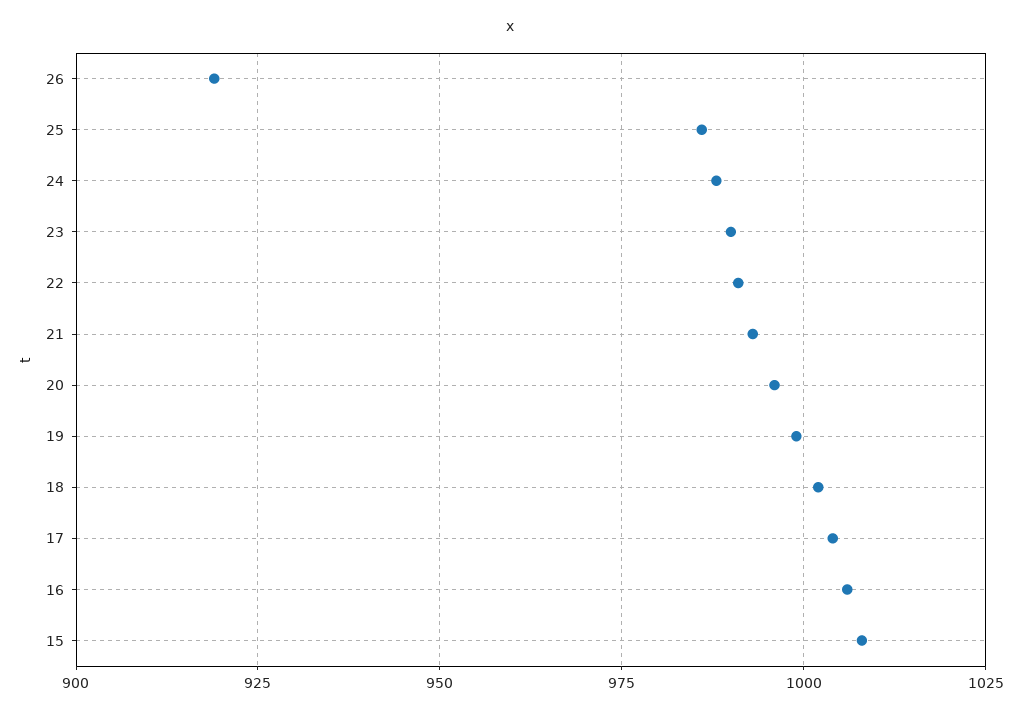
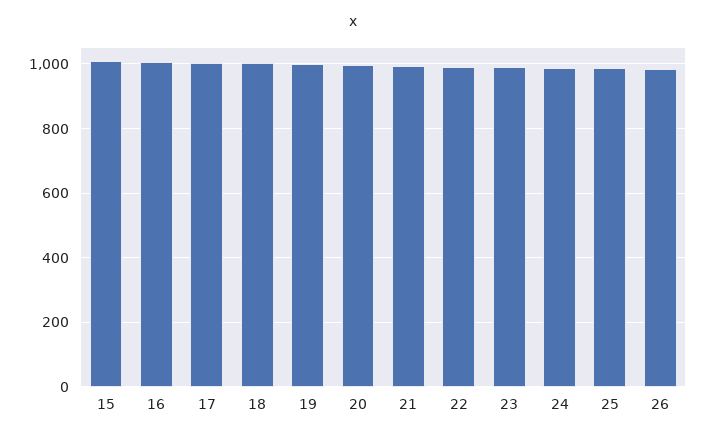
26: 920 -> 980

